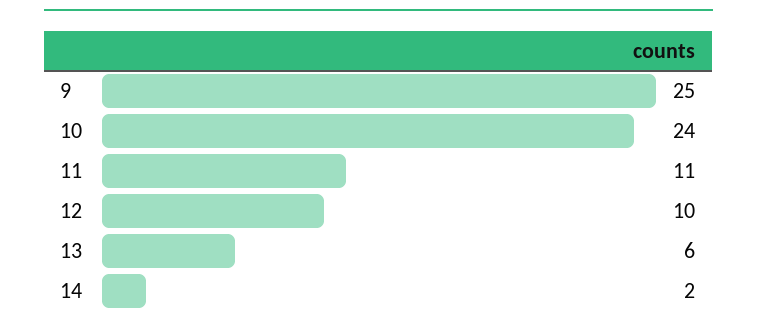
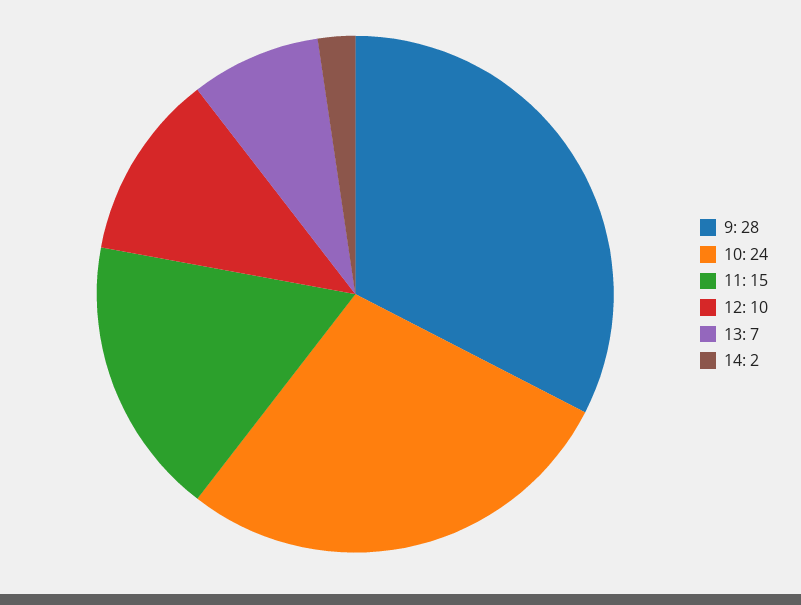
9: 25 -> 28
11: 11 -> 15
13: 6 -> 7

